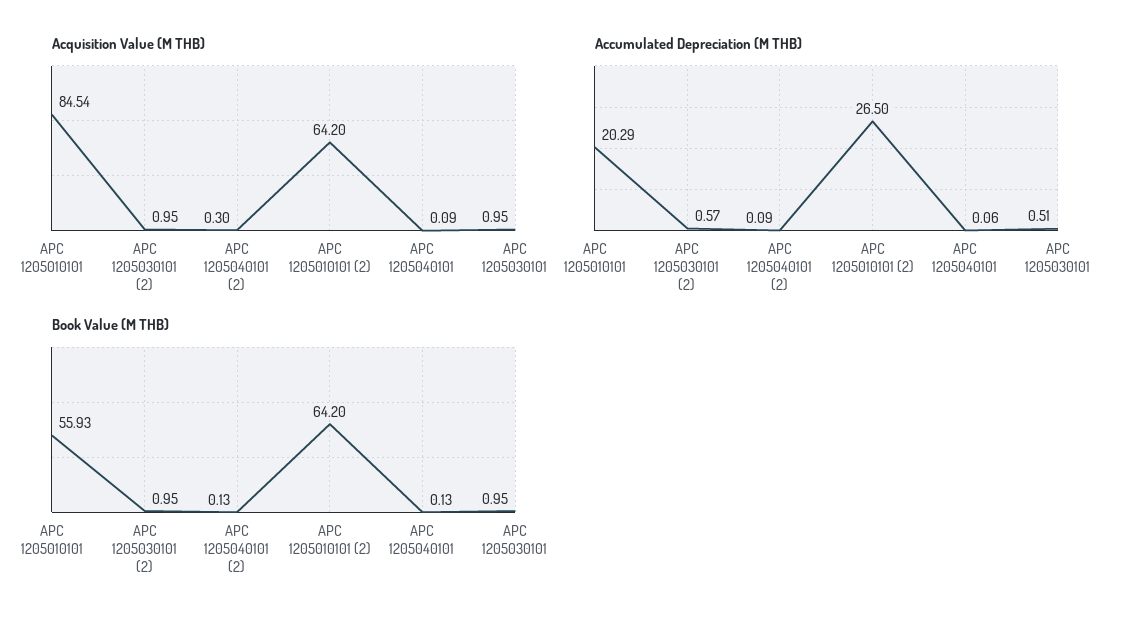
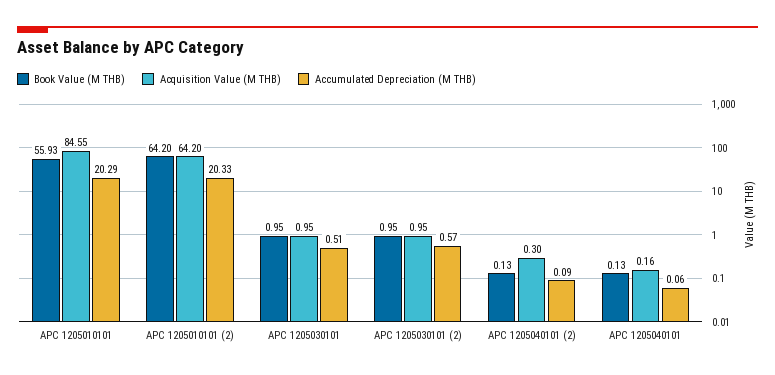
Acquisition Value (M THB), APC 1205010101: 84.54 -> 84.55
Acquisition Value (M THB), APC 1205040101: 0.09 -> 0.16
Accumulated Depreciation (M THB), APC 1205010101 (2): 26.5 -> 20.33

